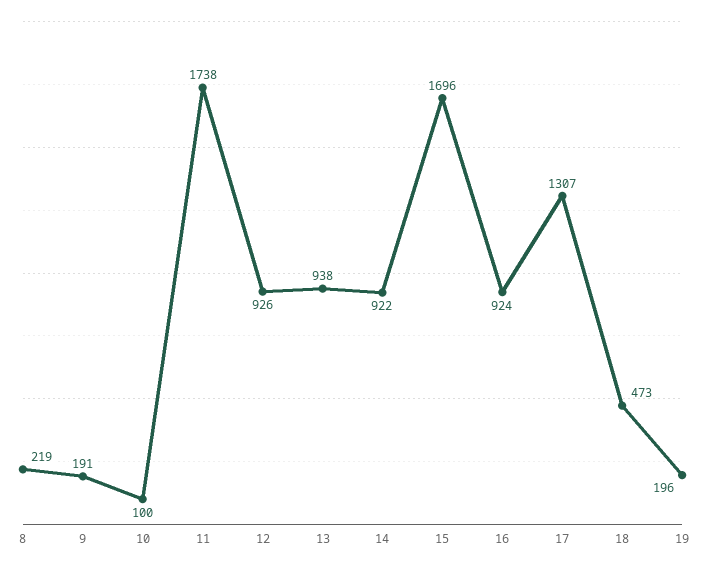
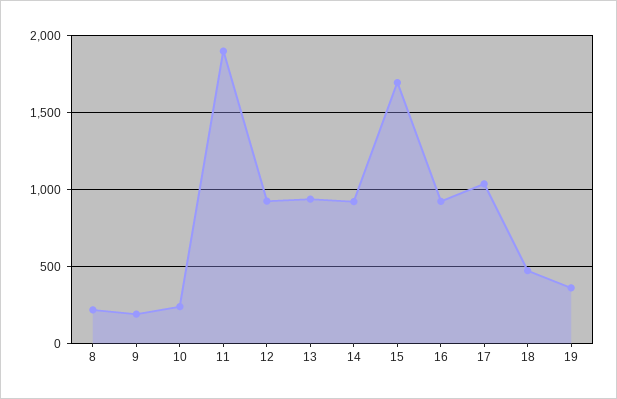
10: 100 -> 250
11: 1738 -> 1900
17: 1307 -> 1050
19: 196 -> 350

